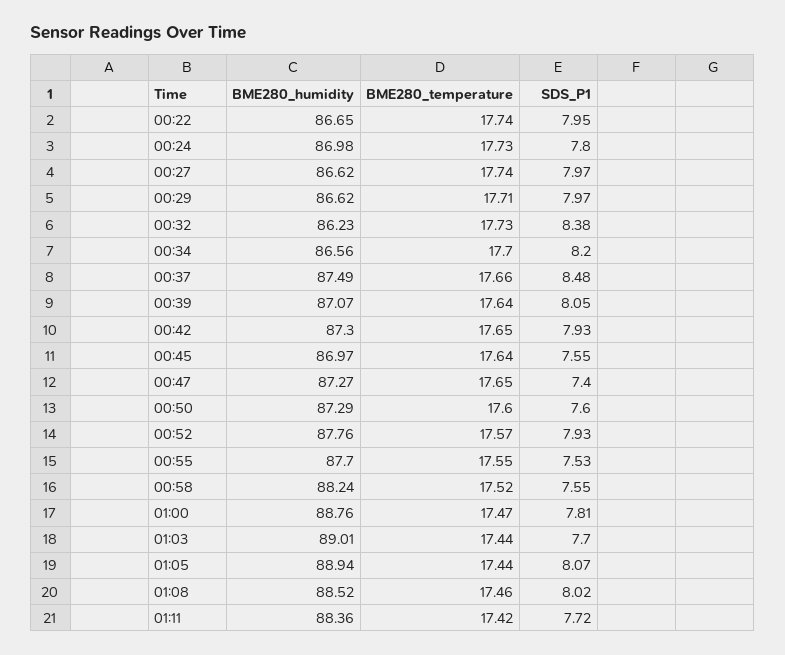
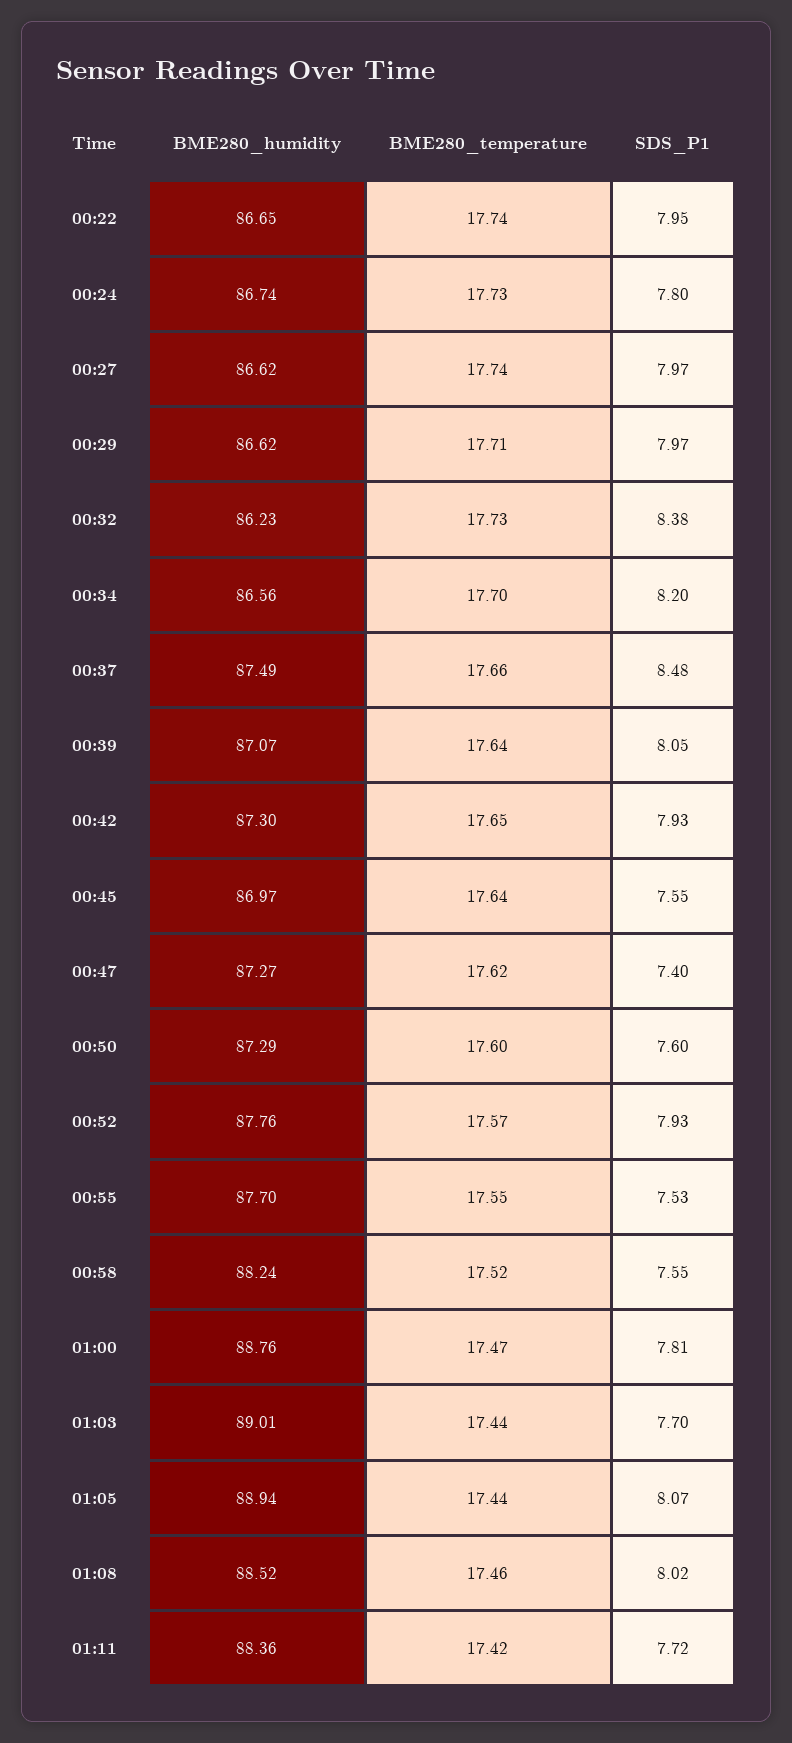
BME280_humidity, 00:24: 86.98 -> 86.74
BME280_temperature, 00:47: 17.65 -> 17.62

